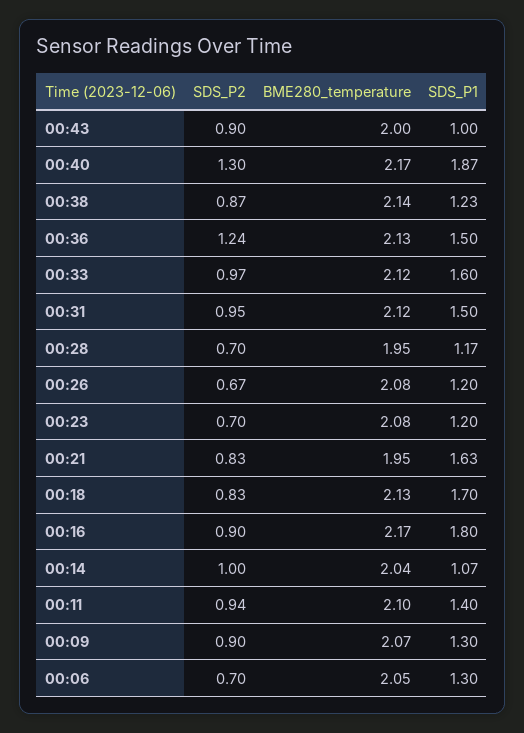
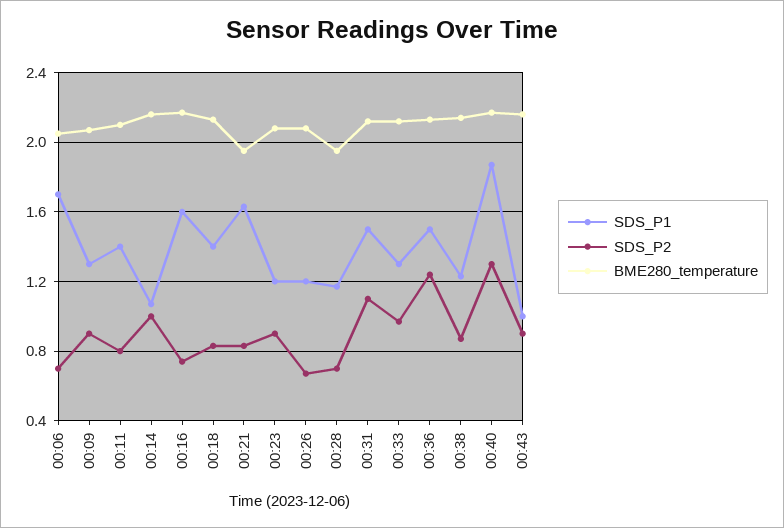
BME280_temperature, 00:43: 2 -> 2.15
SDS_P1, 00:33: 1.6 -> 1.3
SDS_P2, 00:31: 0.95 -> 1.1
SDS_P2, 00:23: 0.7 -> 0.9
SDS_P1, 00:18: 1.7 -> 1.4
SDS_P2, 00:16: 0.9 -> 0.75
SDS_P1, 00:16: 1.8 -> 1.6
BME280_temperature, 00:14: 2.04 -> 2.15
SDS_P2, 00:11: 0.94 -> 0.8
SDS_P1, 00:06: 1.3 -> 1.7

